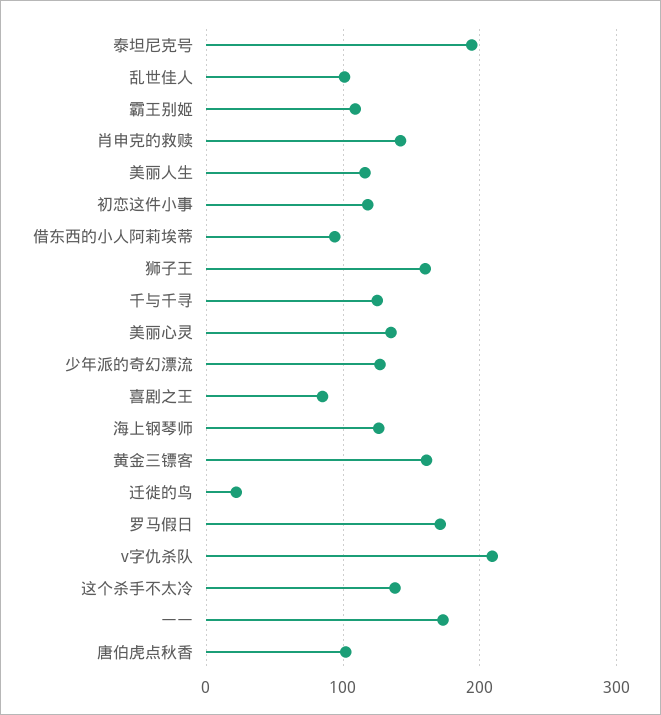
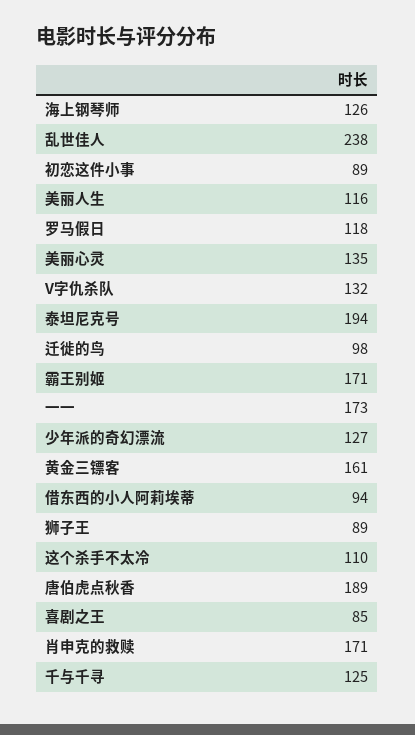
乱世佳人: 100 -> 238
霸王别姬: 110 -> 171
肖申克的救赎: 140 -> 171
初恋这件小事: 120 -> 89
狮子王: 160 -> 89
迁徙的鸟: 20 -> 98
罗马假日: 170 -> 118
v字仇杀队: 210 -> 132
这个杀手不太冷: 140 -> 110
唐伯虎点秋香: 100 -> 189

